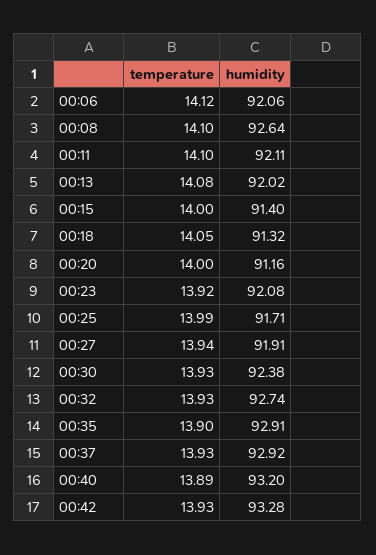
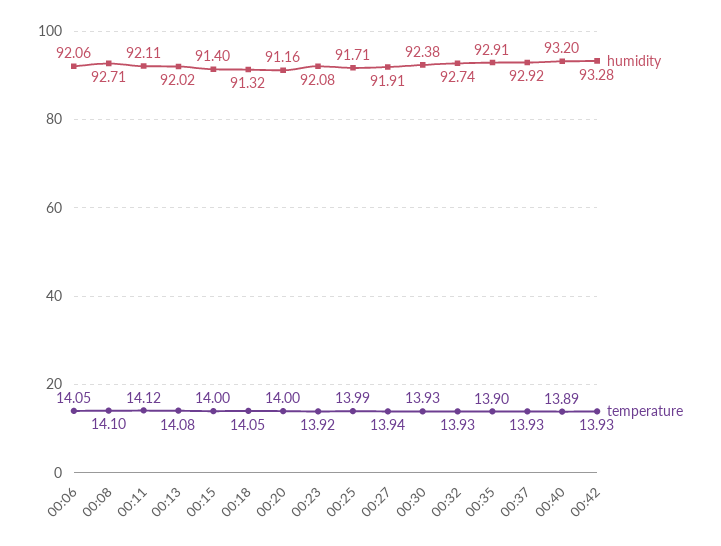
temperature, 00:06: 14.12 -> 14.05
humidity, 00:08: 92.64 -> 92.71
temperature, 00:11: 14.1 -> 14.12

